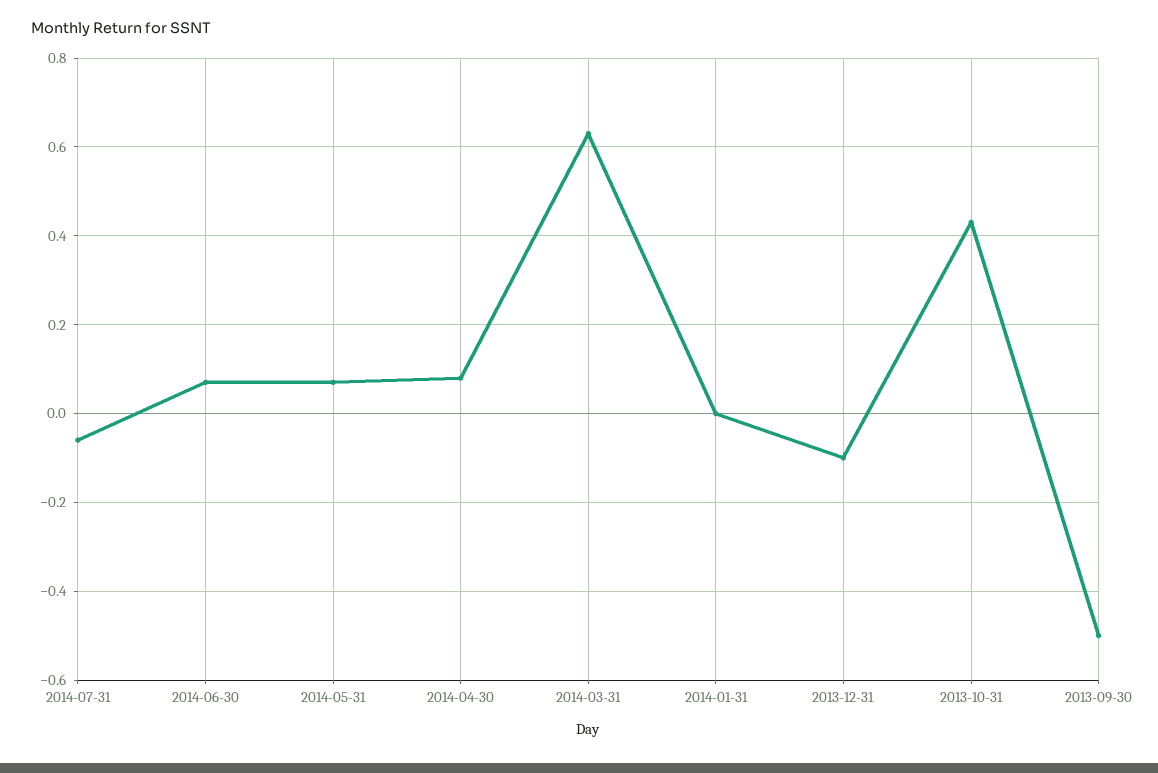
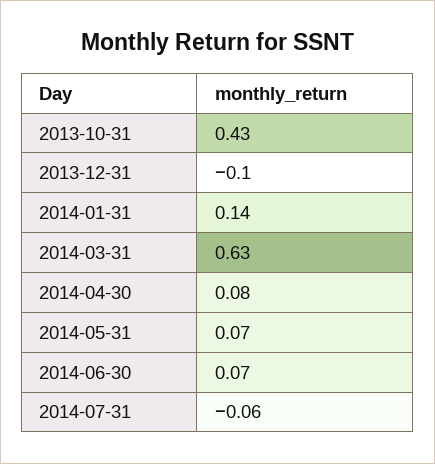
2014-01-31: 0 -> 0.14
2013-09-30: -0.5 -> none

